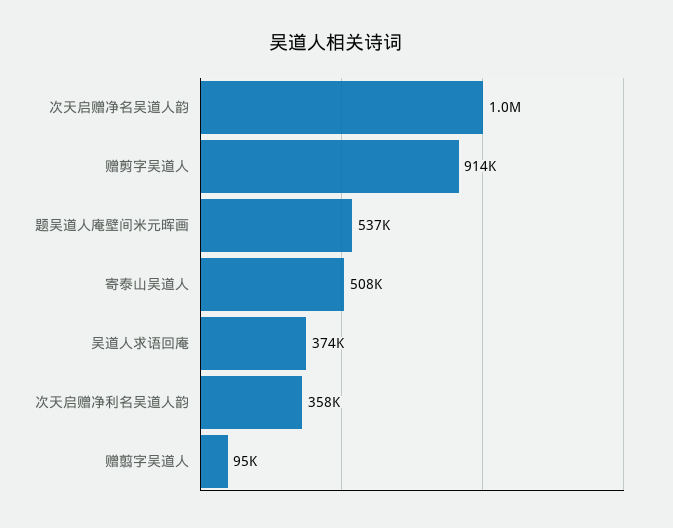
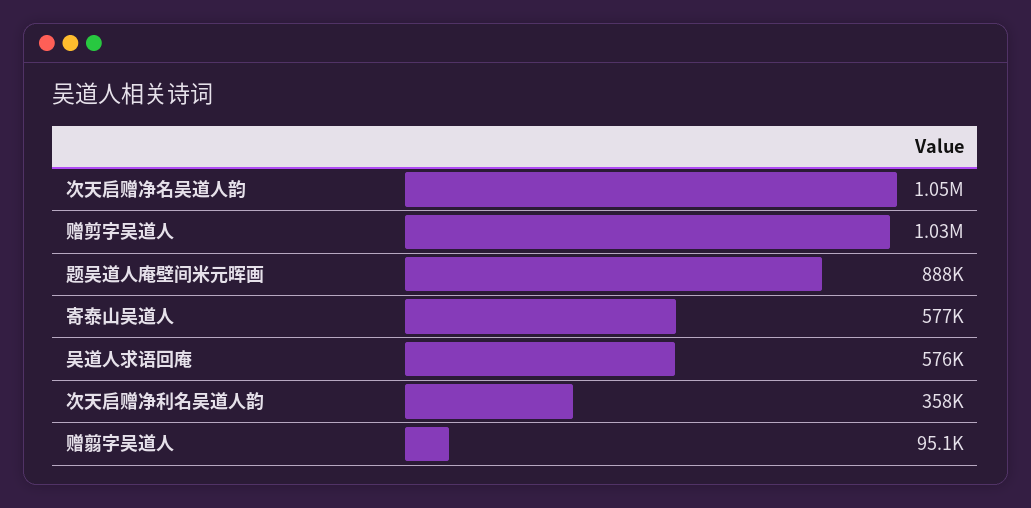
赠剪字吴道人: 914000 -> 1030000
题吴道人庵壁间米元晖画: 537000 -> 888000
寄泰山吴道人: 508000 -> 577000
吴道人求语回庵: 374000 -> 576000

